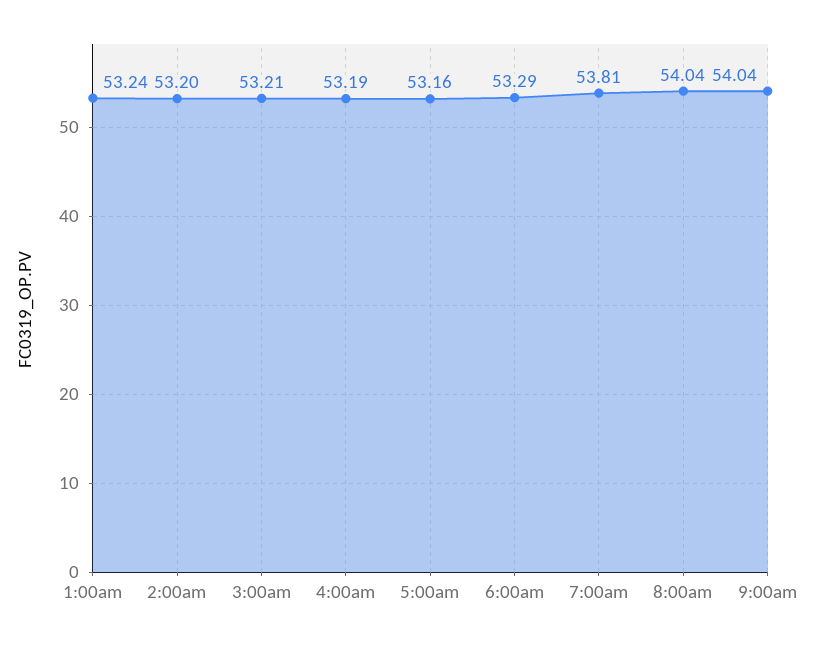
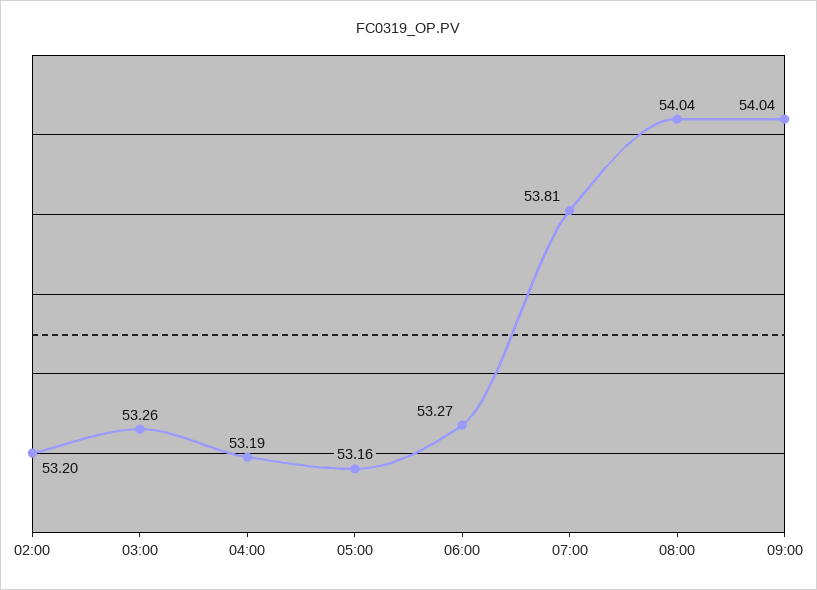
1:00am: 53.24 -> none
3:00am: 53.21 -> 53.26
6:00am: 53.29 -> 53.27

